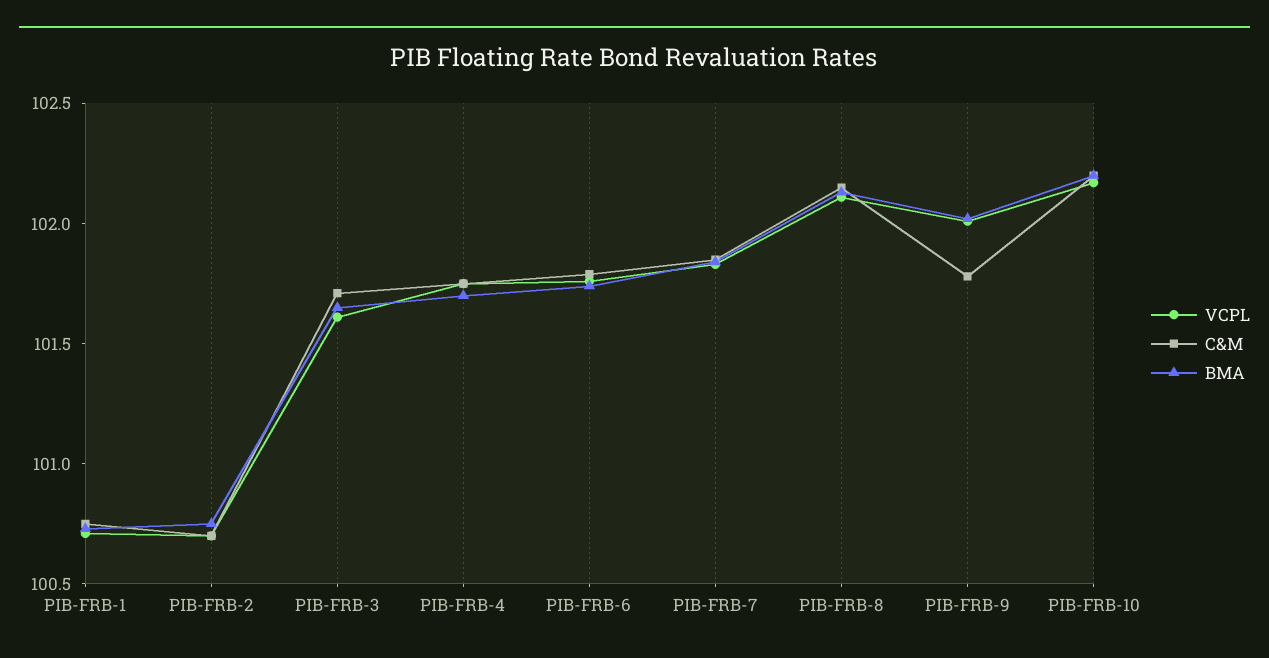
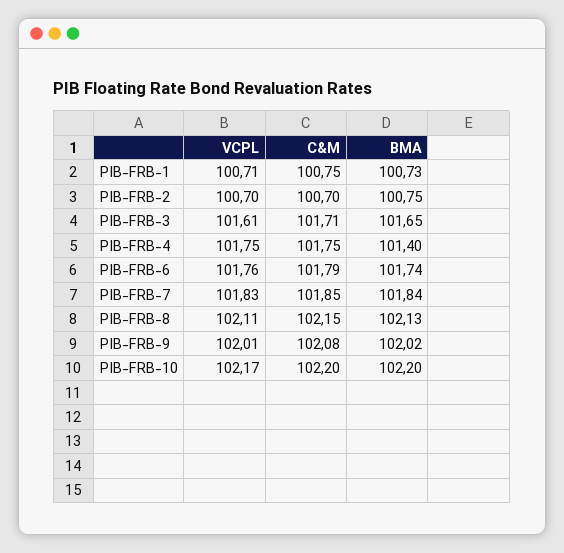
BMA, PIB-FRB-4: 101.7 -> 101.4
C&M, PIB-FRB-9: 101.8 -> 102.08

